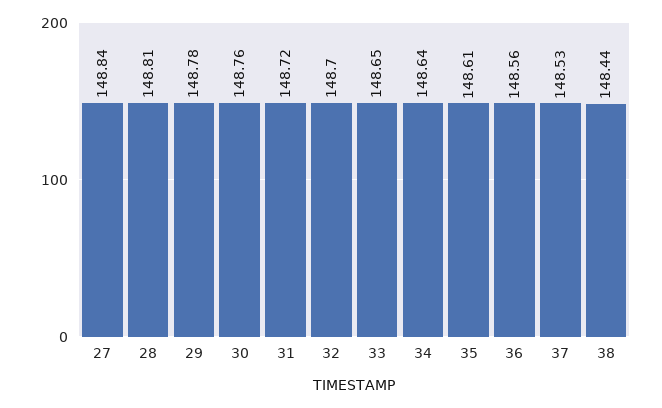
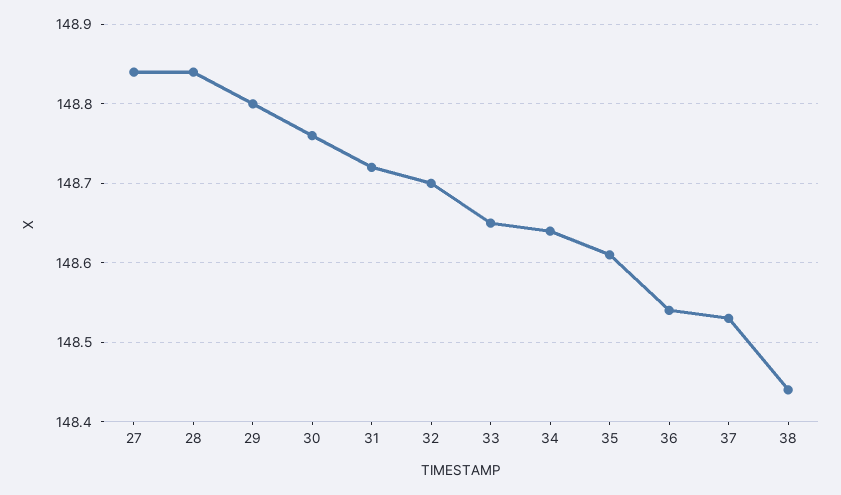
28: 148.81 -> 148.84
29: 148.78 -> 148.8
36: 148.56 -> 148.54

